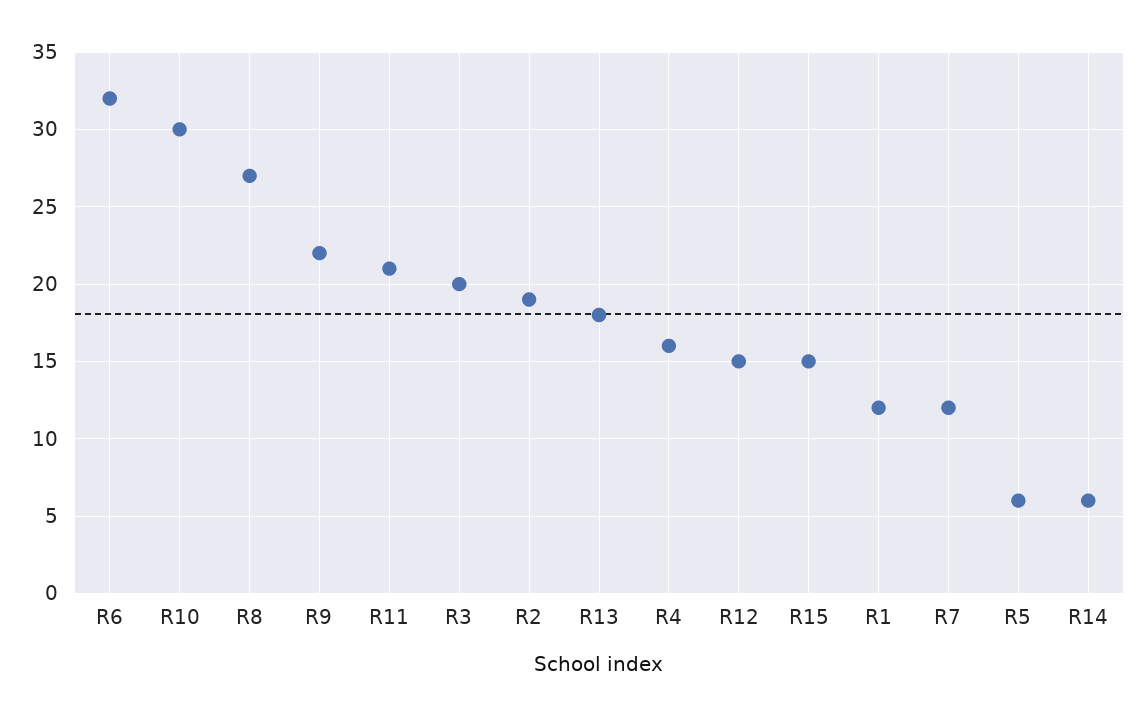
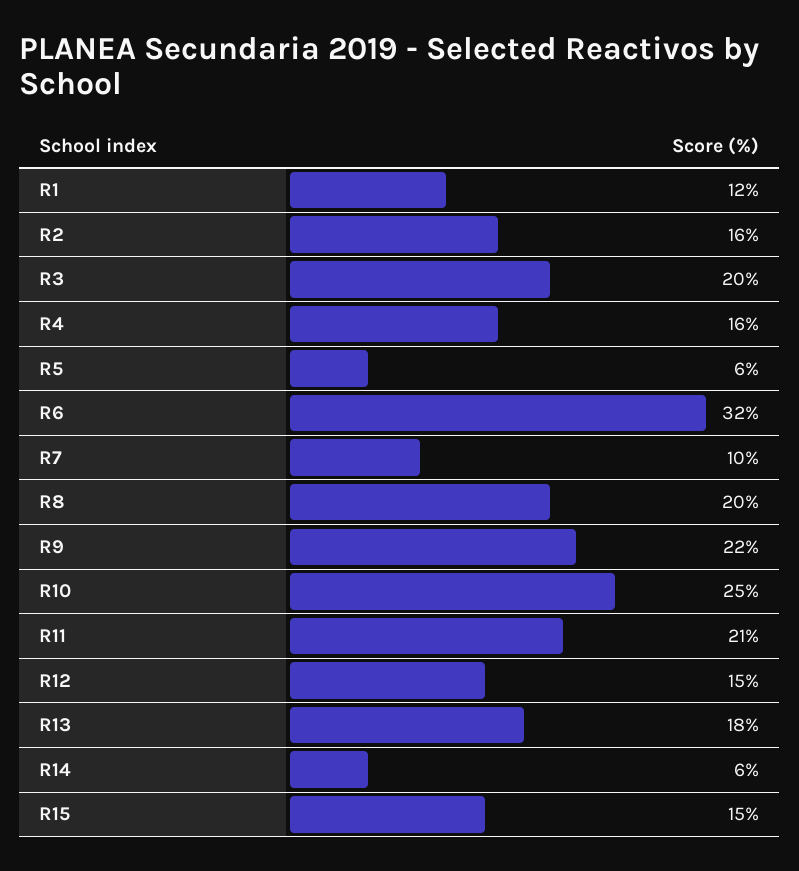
R10: 30 -> 25
R8: 27 -> 20
R2: 19 -> 16
R7: 12 -> 10

